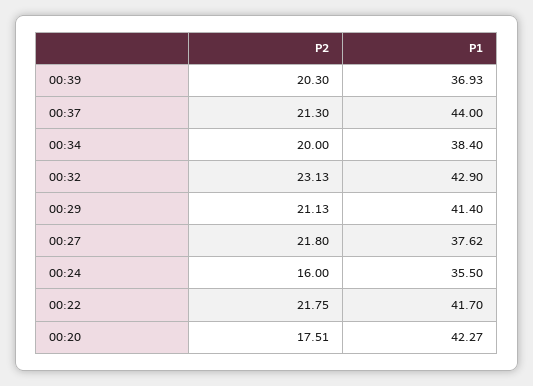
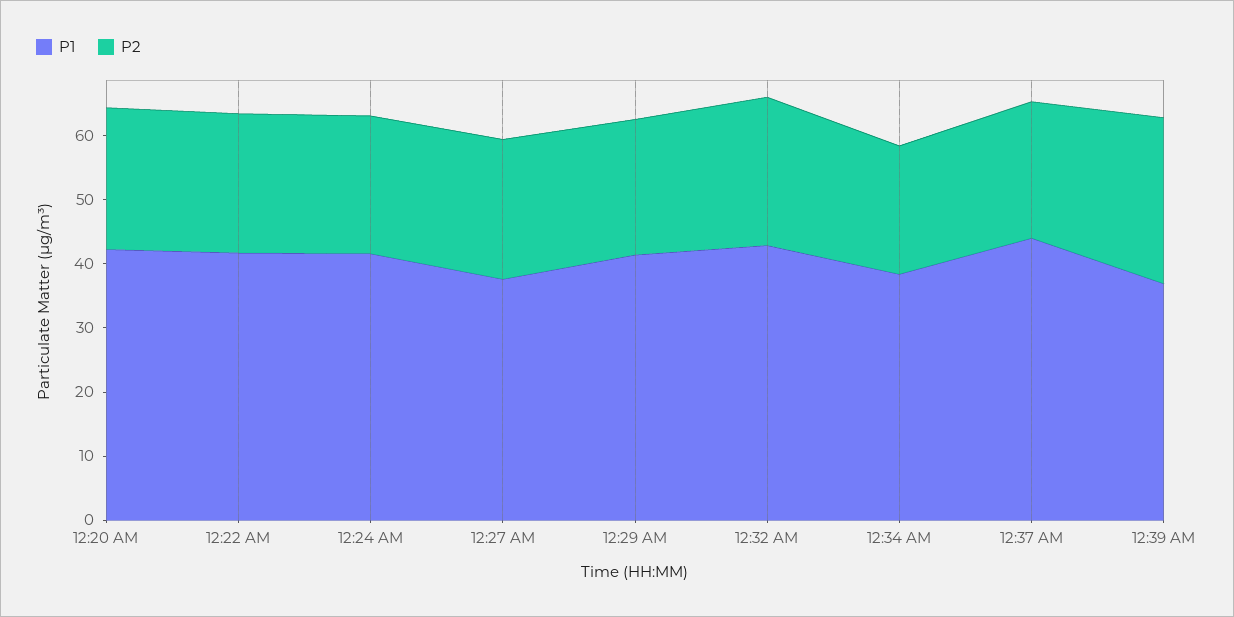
P2, 00:39: 20.3 -> 26
P2, 00:24: 16 -> 22
P1, 00:24: 35.5 -> 42
P2, 00:20: 17.51 -> 22

